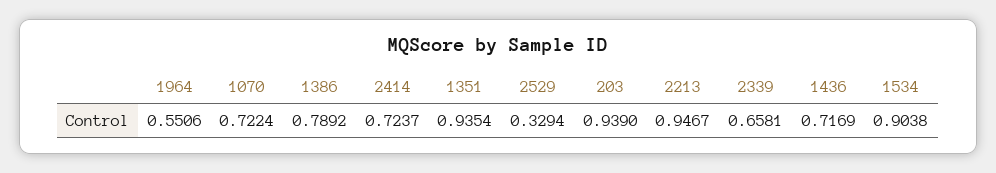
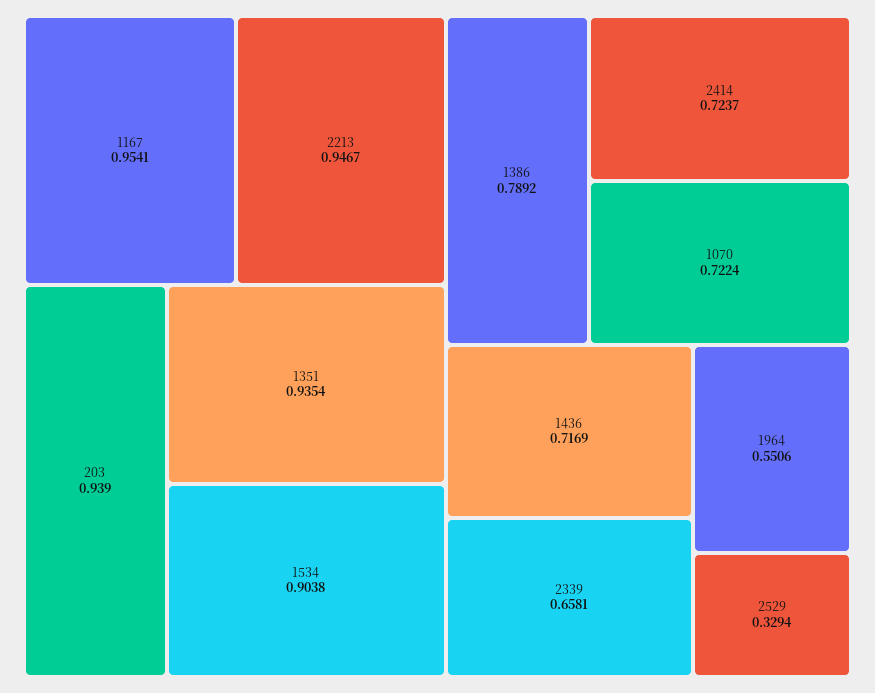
1167: none -> 0.9541

